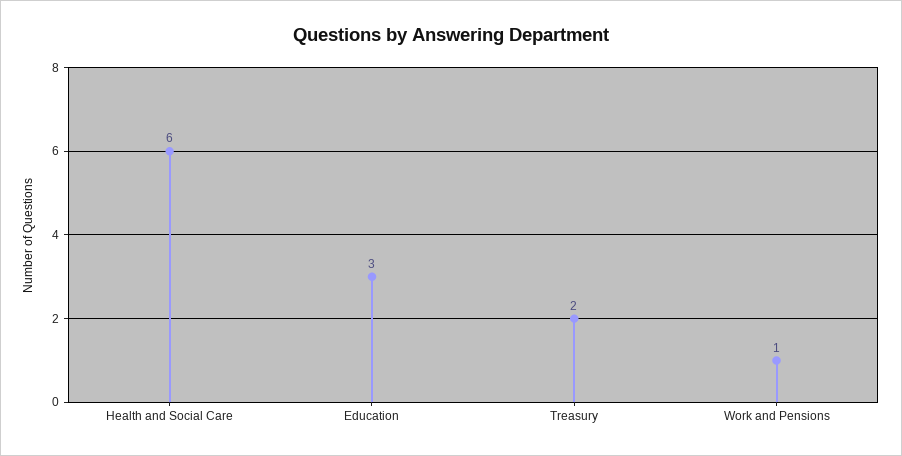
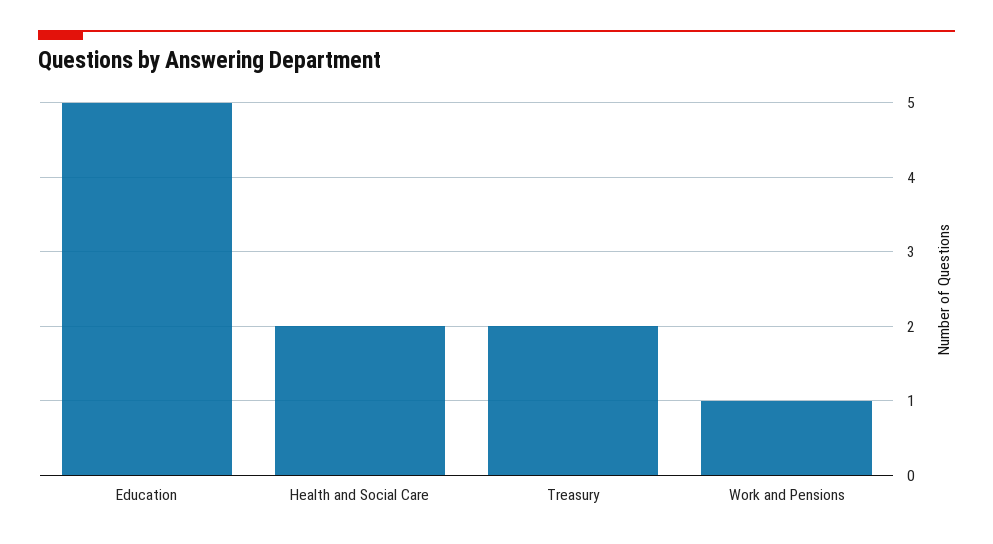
Health and Social Care: 6 -> 2
Education: 3 -> 5

